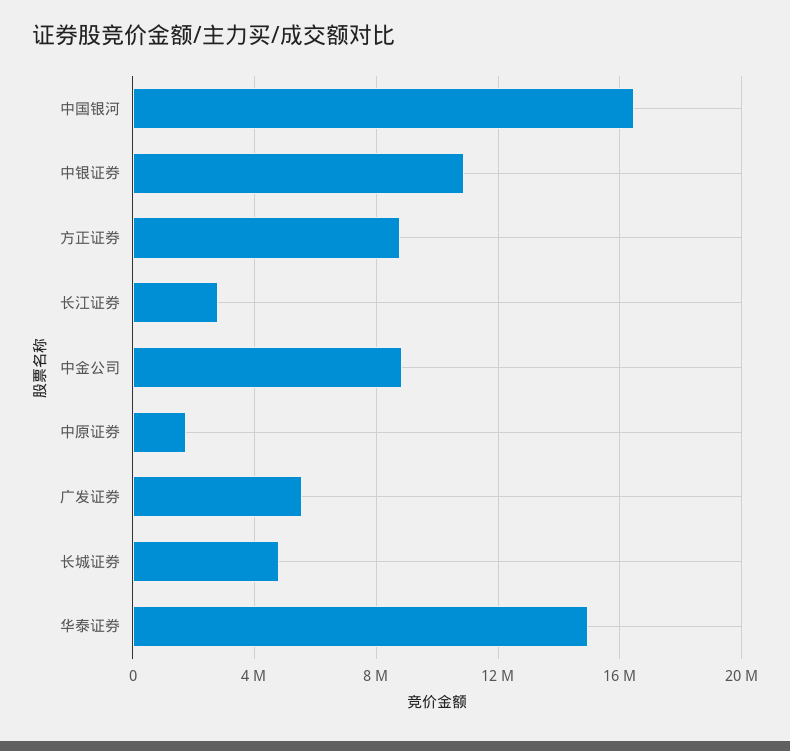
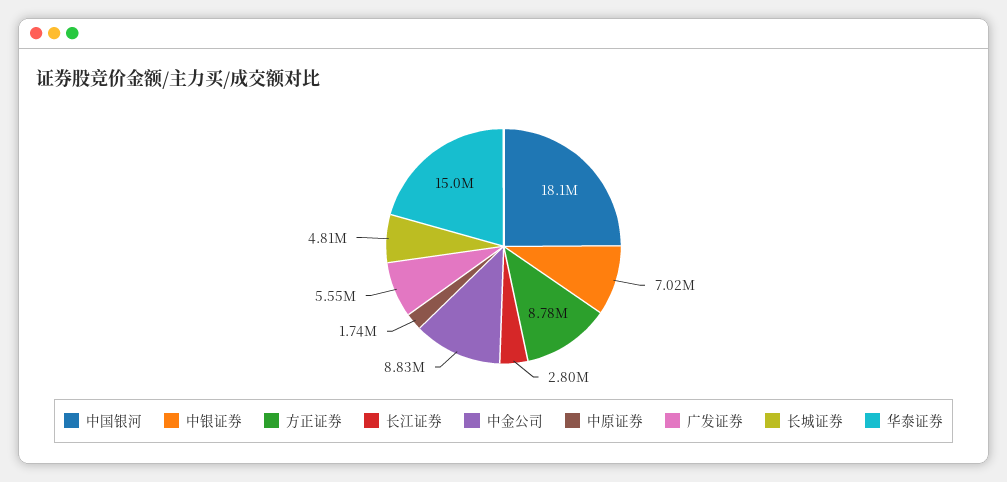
中国银河: 16500000 -> 18100000
中银证券: 11000000 -> 7020000

